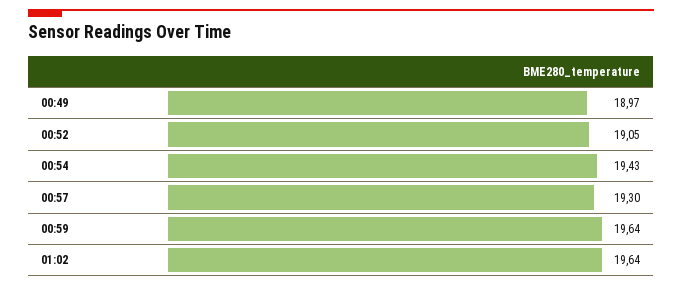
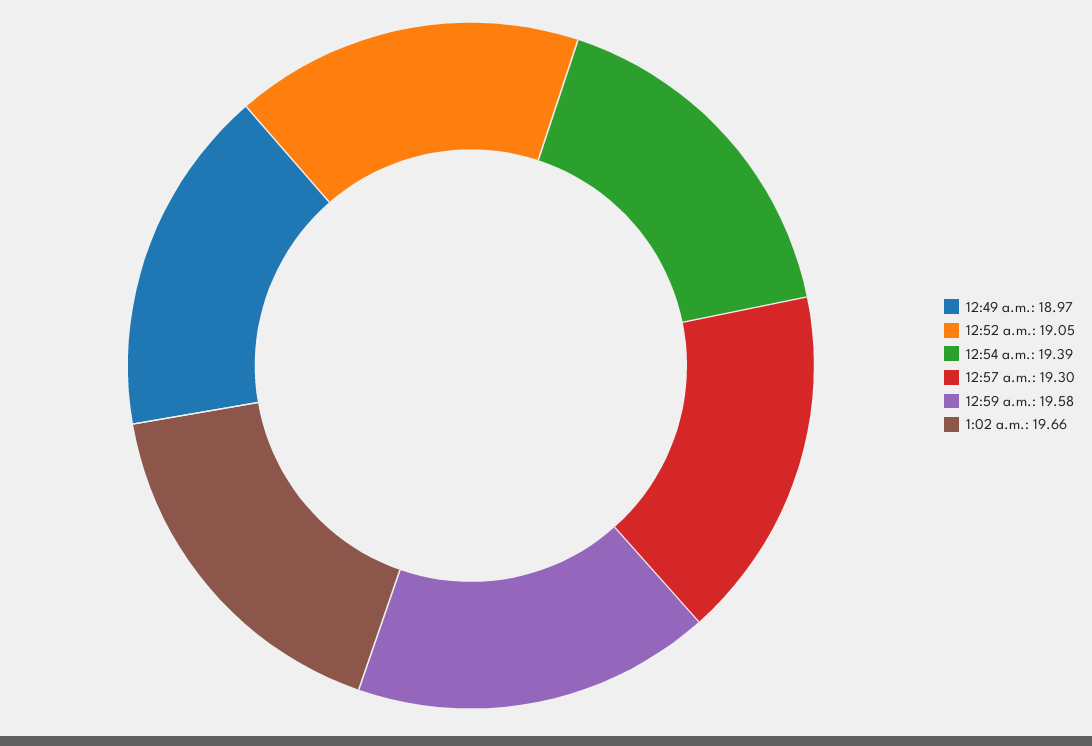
00:54: 19.43 -> 19.39
00:59: 19.64 -> 19.58
01:02: 19.64 -> 19.66

